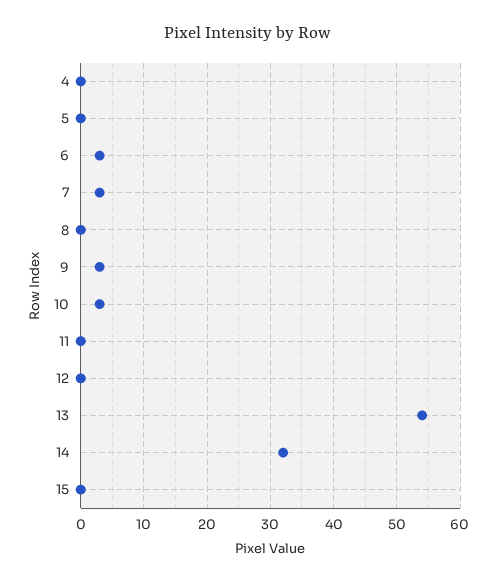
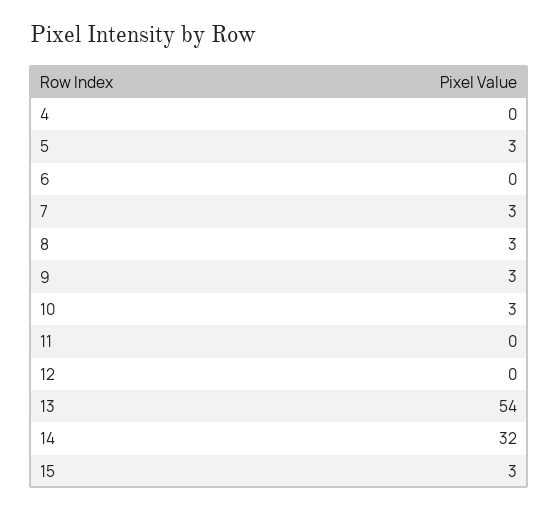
5: 0 -> 3
6: 3 -> 0
8: 0 -> 3
15: 0 -> 3

